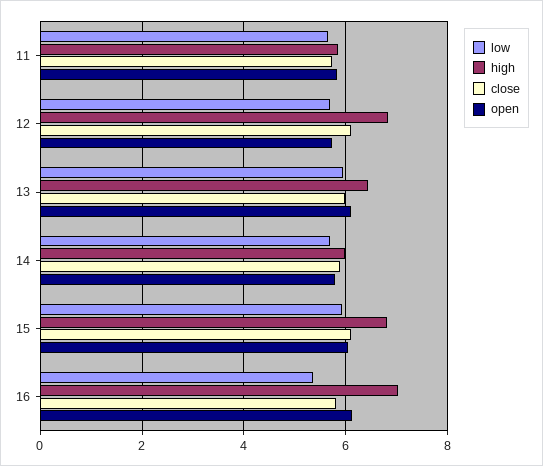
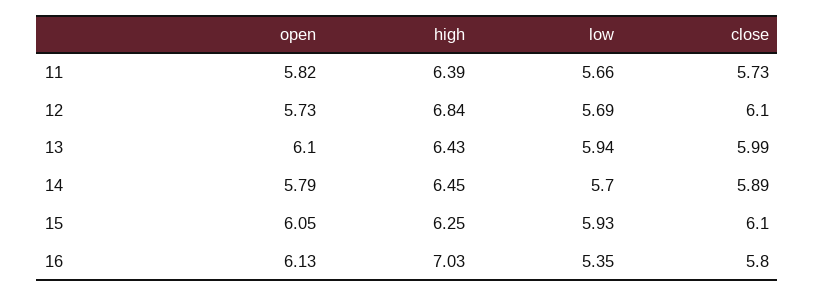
high, 11: 5.8 -> 6.39
high, 14: 6 -> 6.45
high, 15: 6.8 -> 6.25

